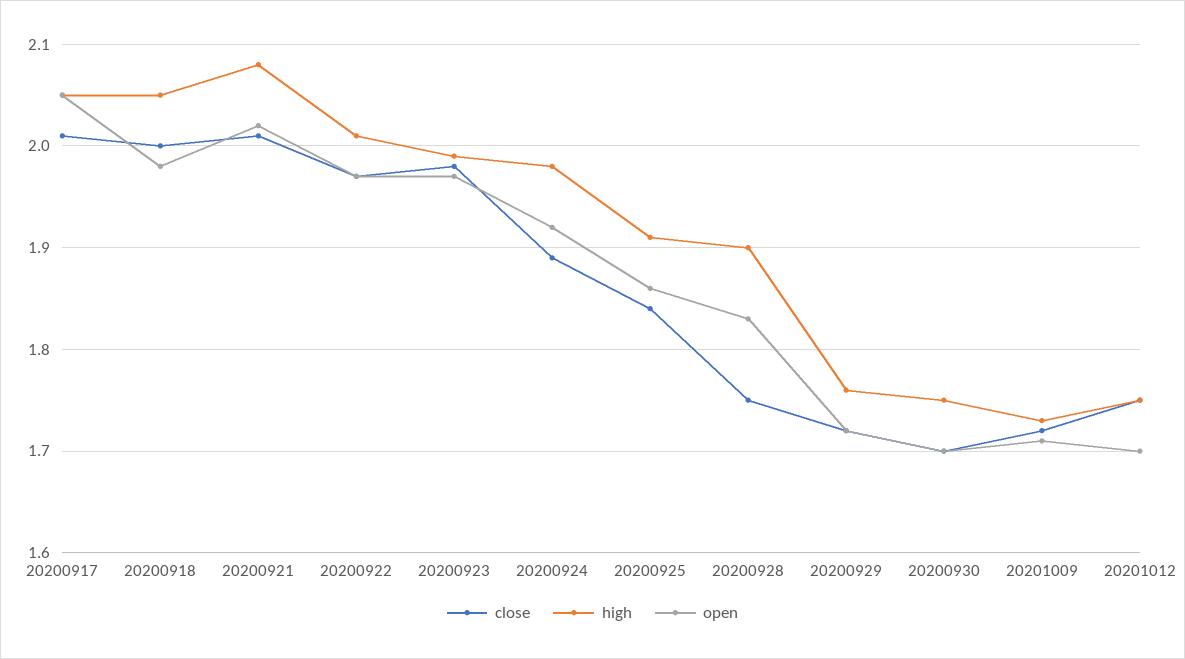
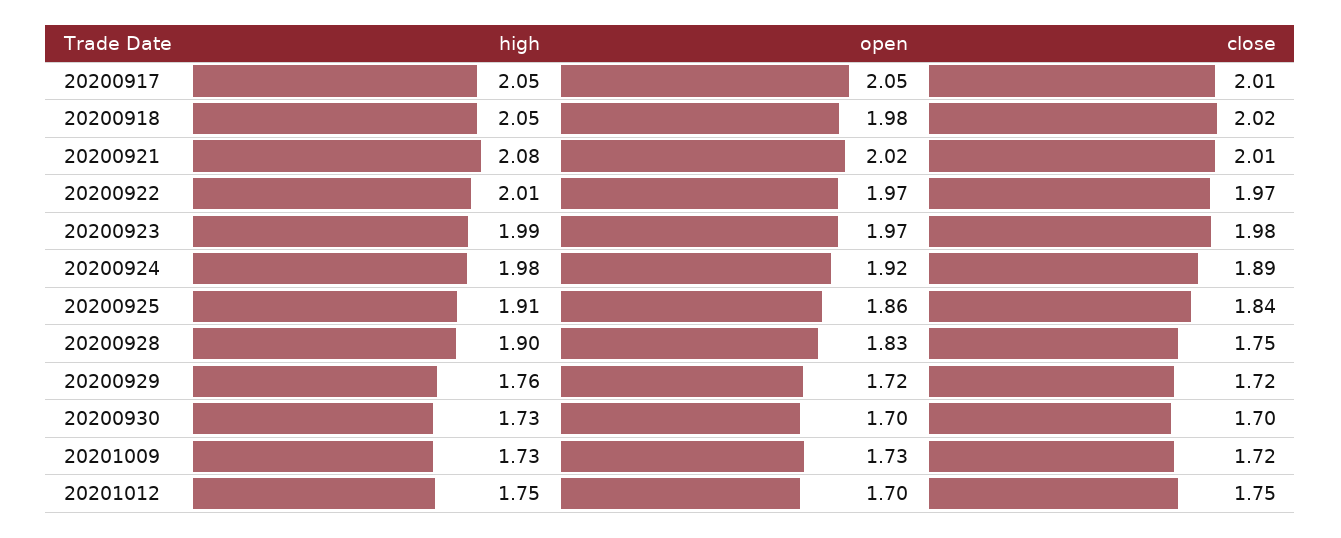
close, 20200918: 2 -> 2.02
high, 20200930: 1.75 -> 1.73
open, 20201009: 1.71 -> 1.73

